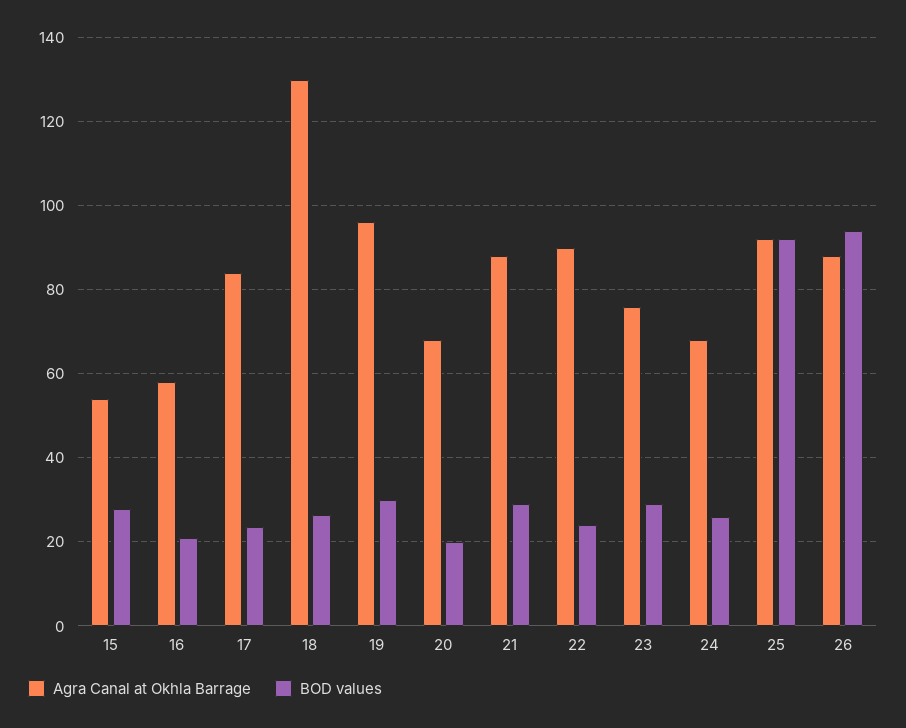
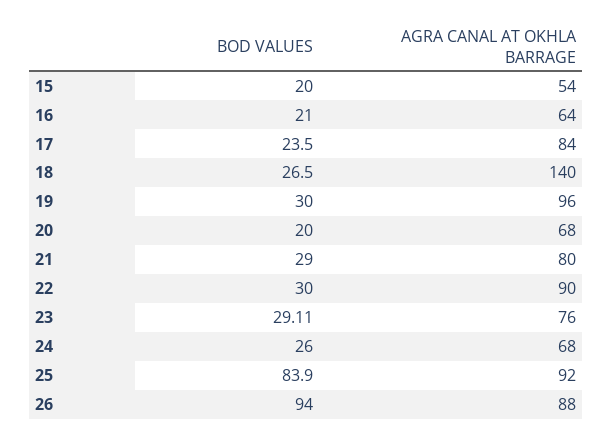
BOD values, 15: 28 -> 20
Agra Canal at Okhla Barrage, 16: 58 -> 64
Agra Canal at Okhla Barrage, 18: 130 -> 140
Agra Canal at Okhla Barrage, 21: 88 -> 80
BOD values, 22: 24 -> 30
BOD values, 25: 92 -> 83.9

